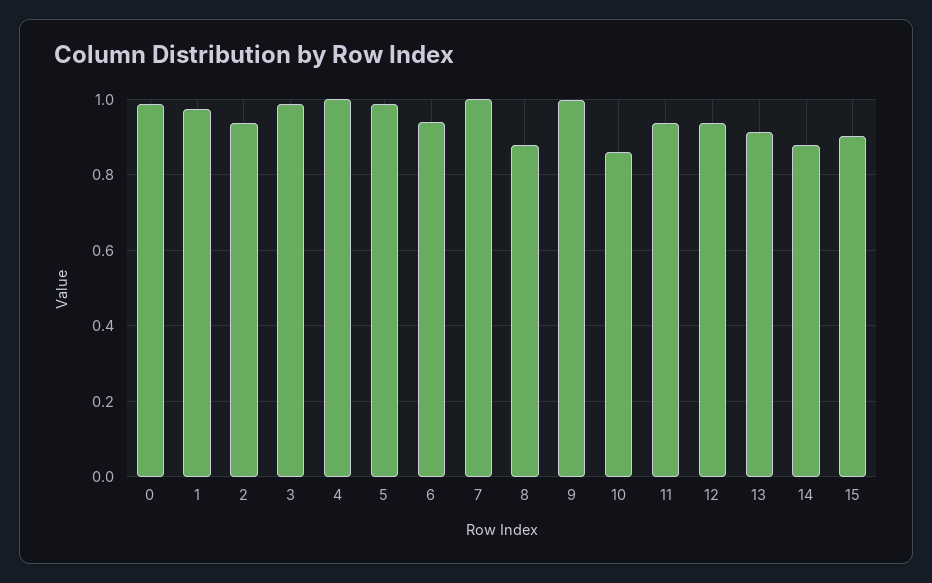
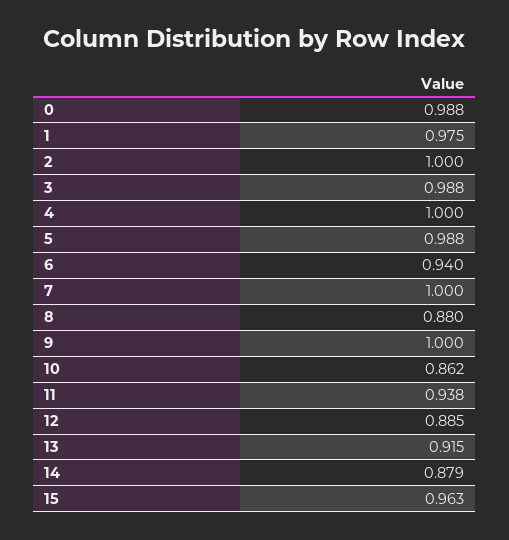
2: 0.94 -> 1
12: 0.94 -> 0.885
15: 0.9 -> 0.963

